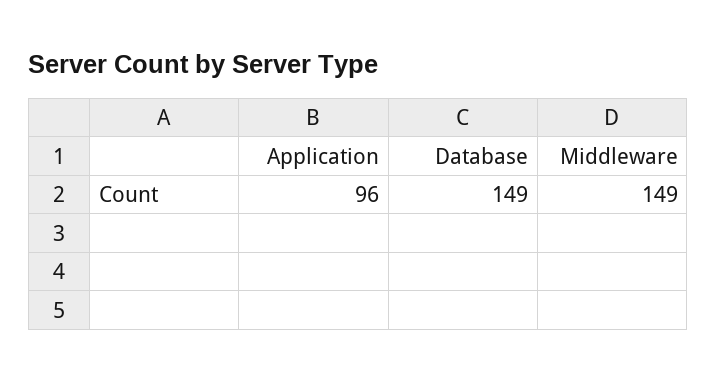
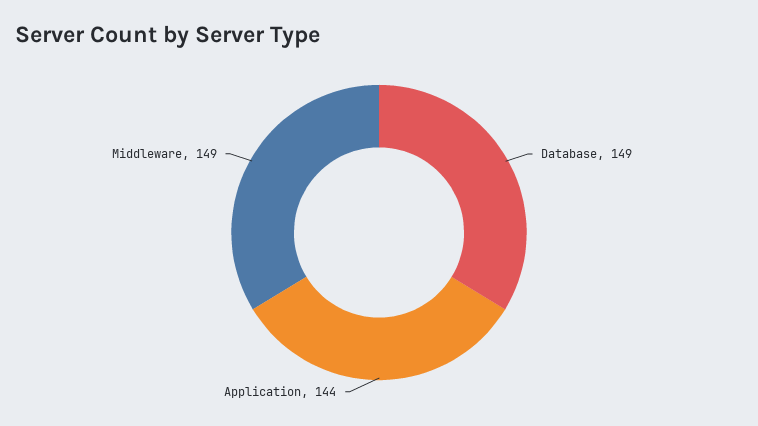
Application: 96 -> 144

